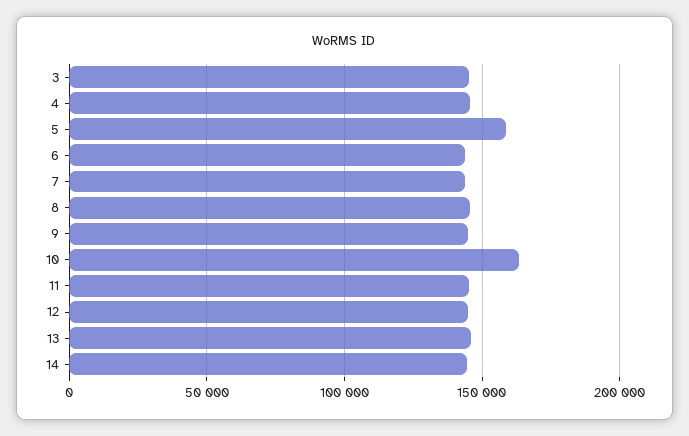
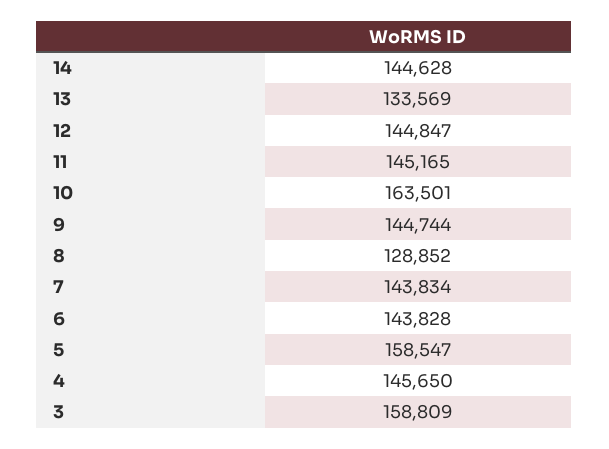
3: 145000 -> 158809
8: 145000 -> 128852
13: 145000 -> 133569

